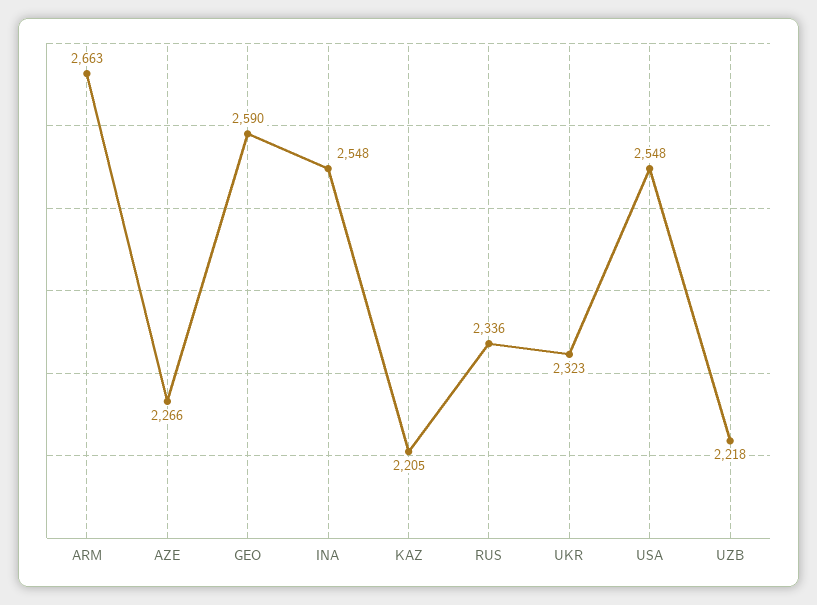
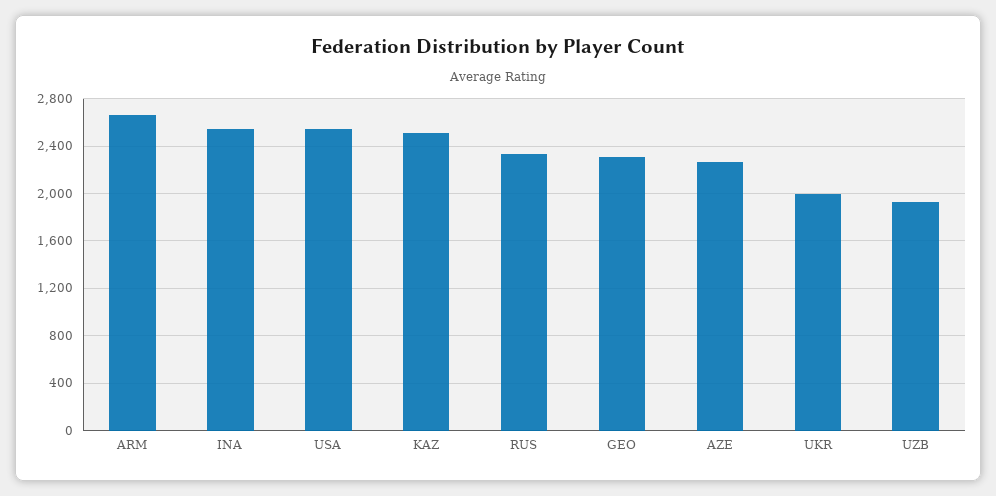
GEO: 2590 -> 2300
KAZ: 2205 -> 2500
UKR: 2323 -> 2000
UZB: 2218 -> 1900

